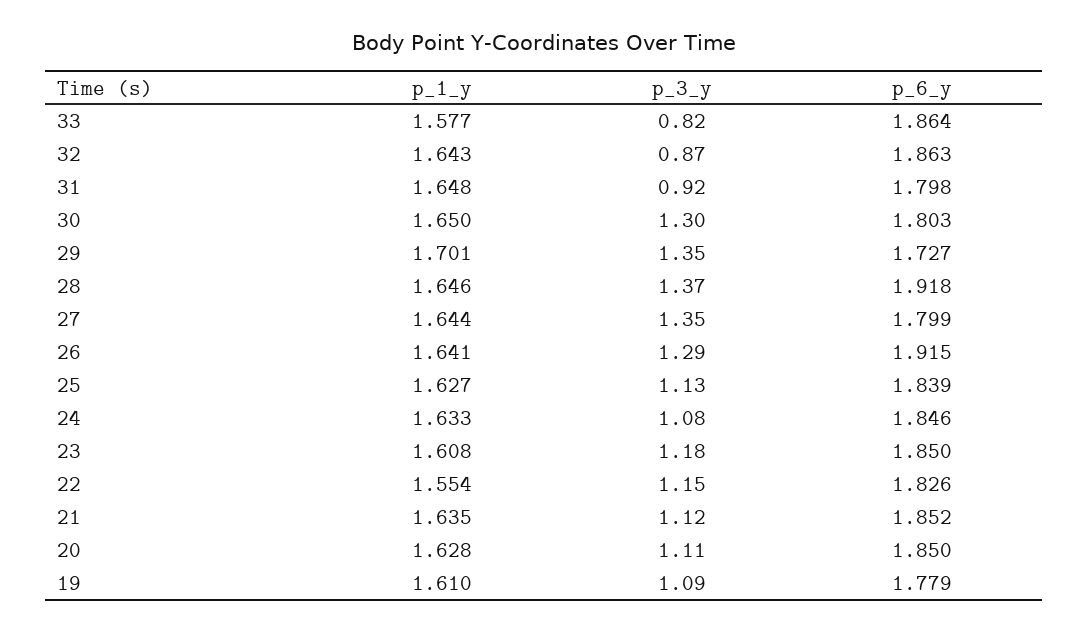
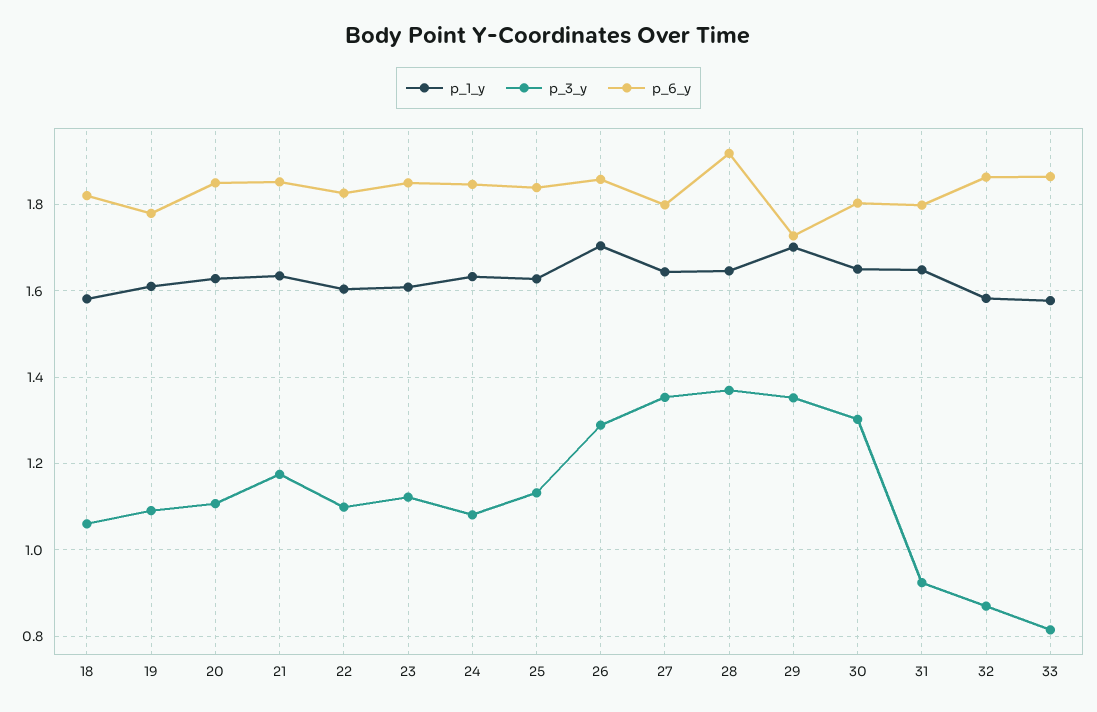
p_1_y, 32: 1.643 -> 1.58
p_1_y, 26: 1.641 -> 1.7
p_6_y, 26: 1.915 -> 1.86
p_3_y, 23: 1.18 -> 1.12
p_1_y, 22: 1.554 -> 1.6
p_3_y, 22: 1.15 -> 1.1
p_3_y, 21: 1.12 -> 1.18
p_1_y, 18: none -> 1.58
p_3_y, 18: none -> 1.06
p_6_y, 18: none -> 1.82

